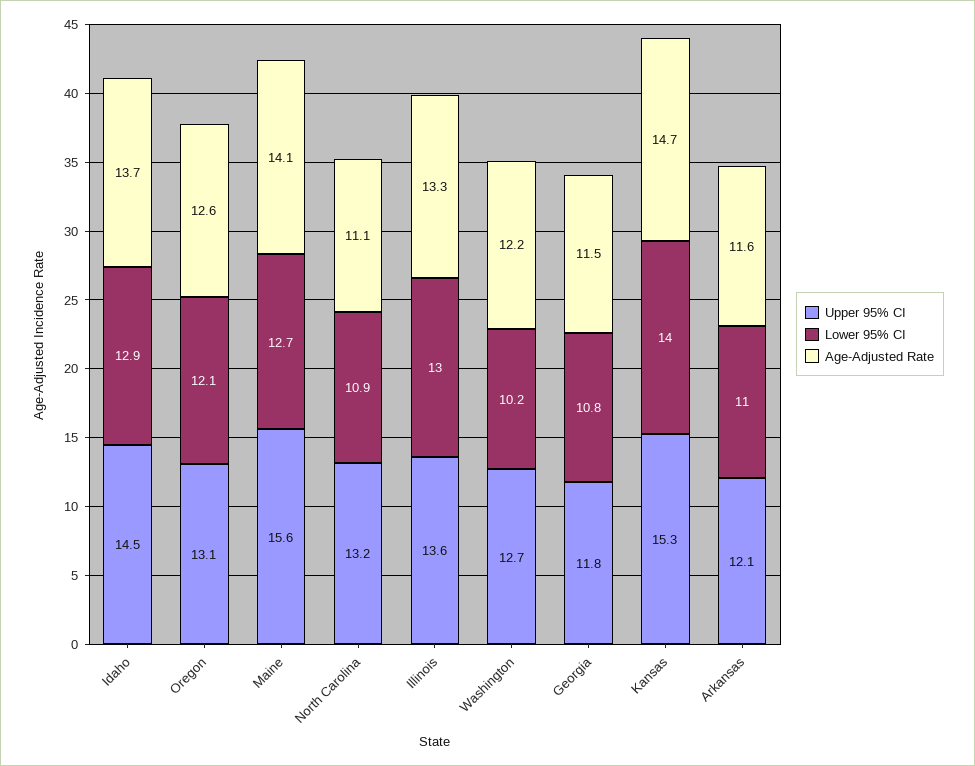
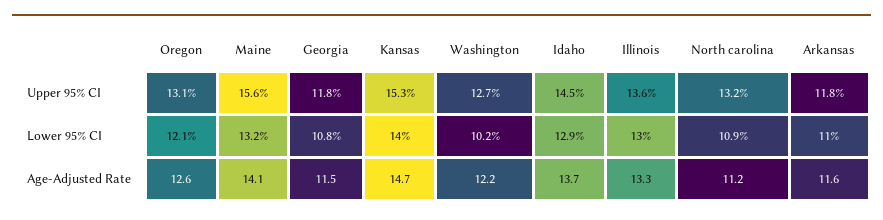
Lower 95% CI, Maine: 12.7 -> 13.2
Age-Adjusted Rate, North Carolina: 11.1 -> 11.2
Upper 95% CI, Arkansas: 12.1 -> 11.8

